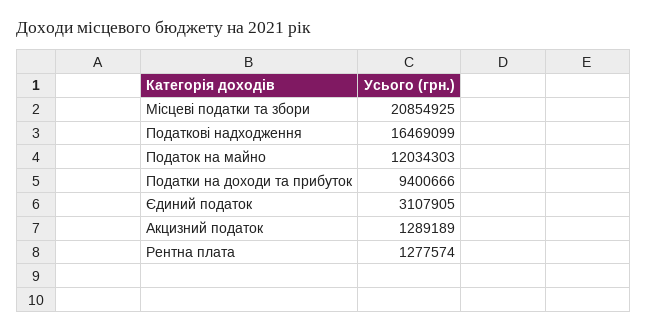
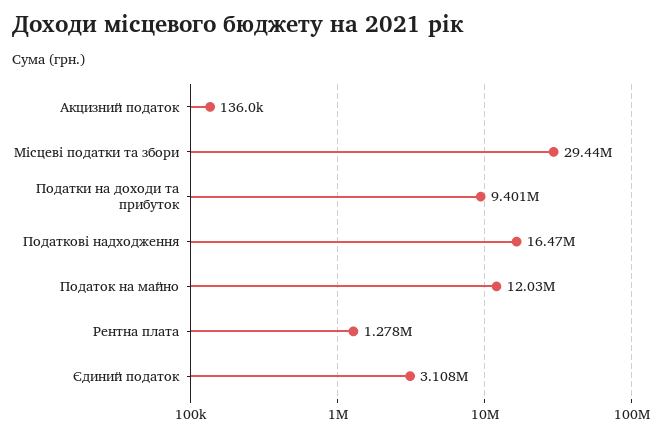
Місцеві податки та збори: 20854925 -> 29440000
Акцизний податок: 1289189 -> 136000

